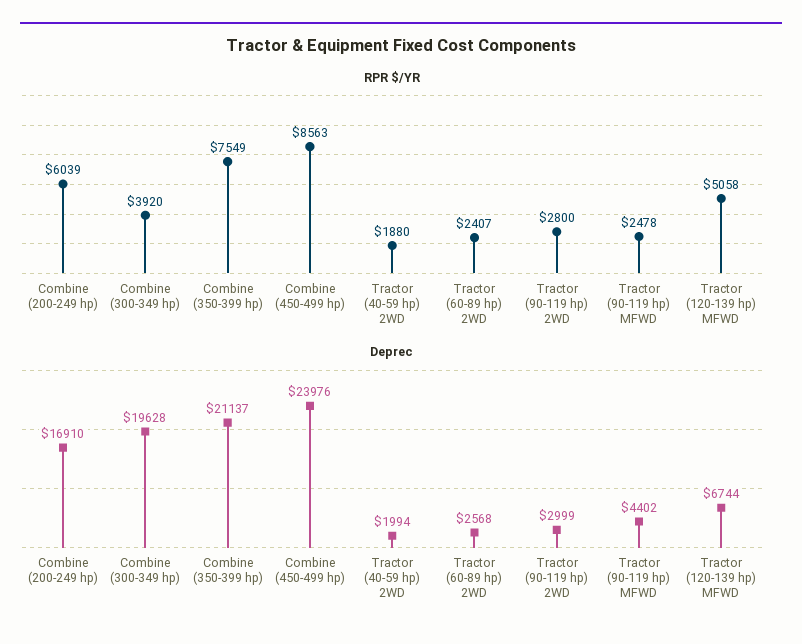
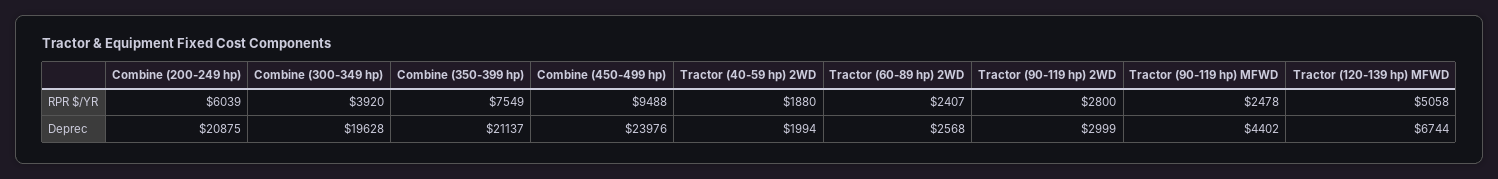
RPR $/YR, Combine (450-499 hp): 8563 -> 9488
Deprec, Combine (200-249 hp): 16910 -> 20875

